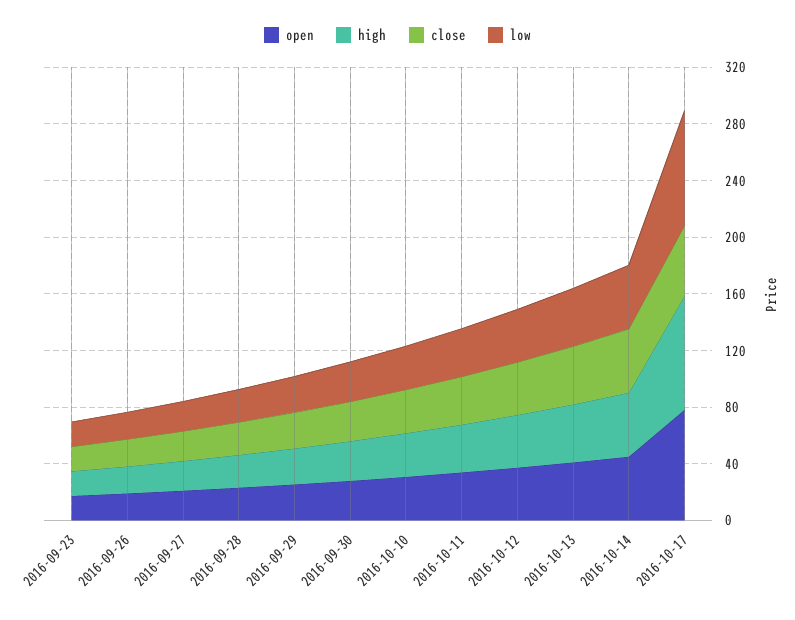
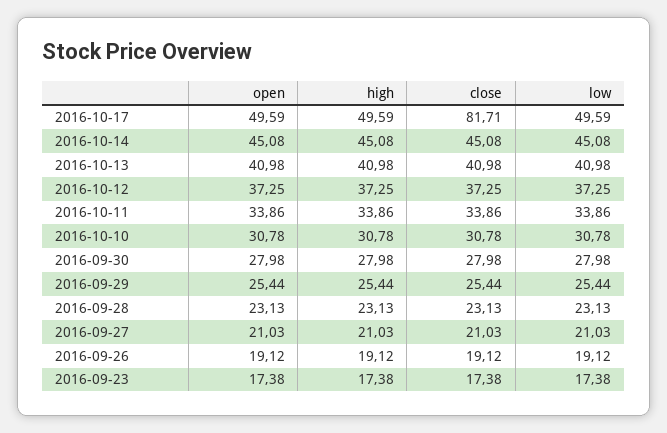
open, 2016-10-17: 80 -> 49.59
high, 2016-10-17: 80 -> 49.59
close, 2016-10-17: 50 -> 81.71
low, 2016-10-17: 80 -> 49.59

